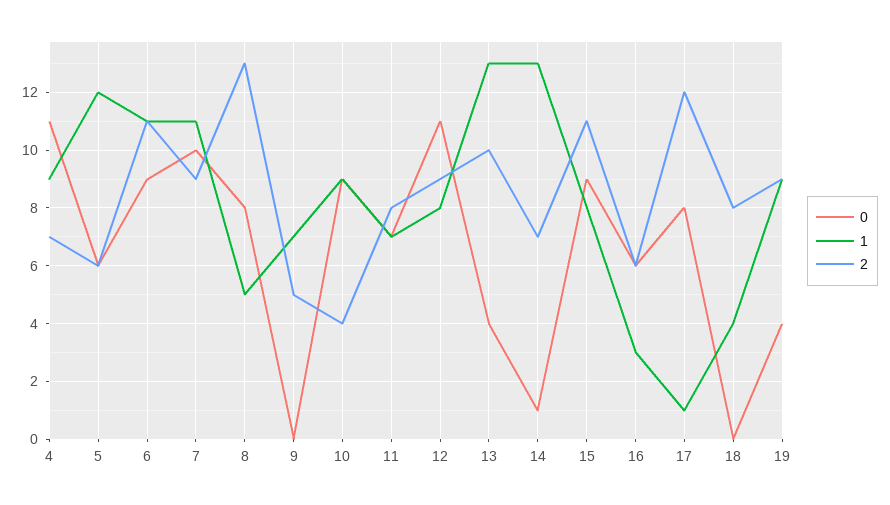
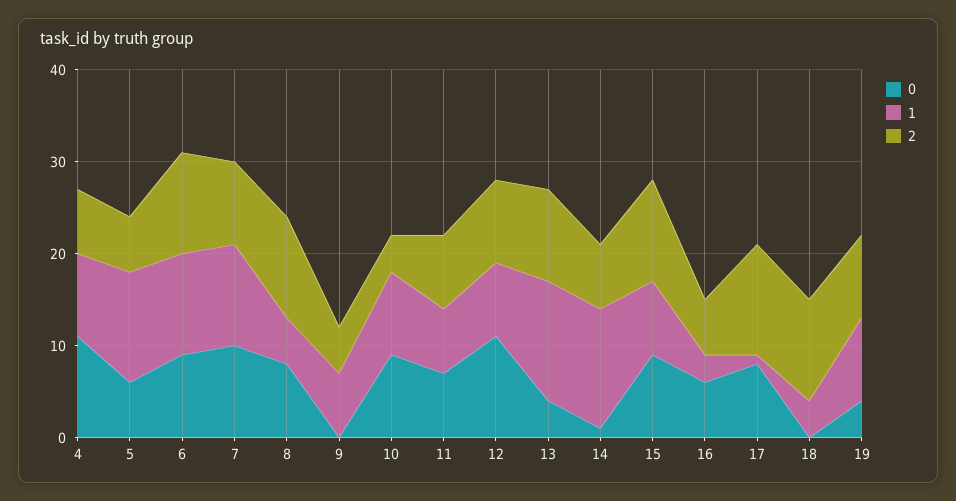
2, 8: 13 -> 11
2, 18: 8 -> 11

